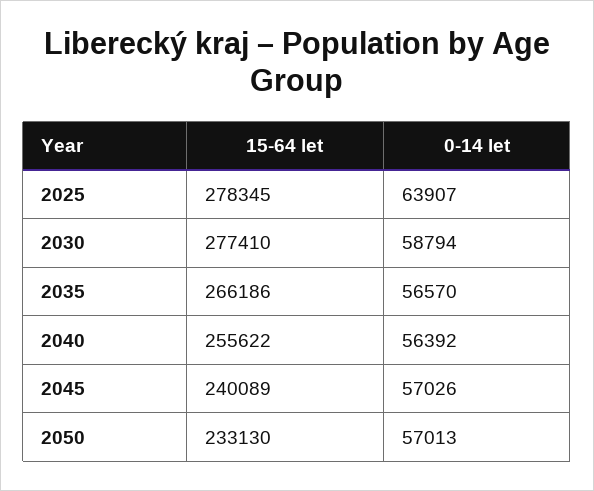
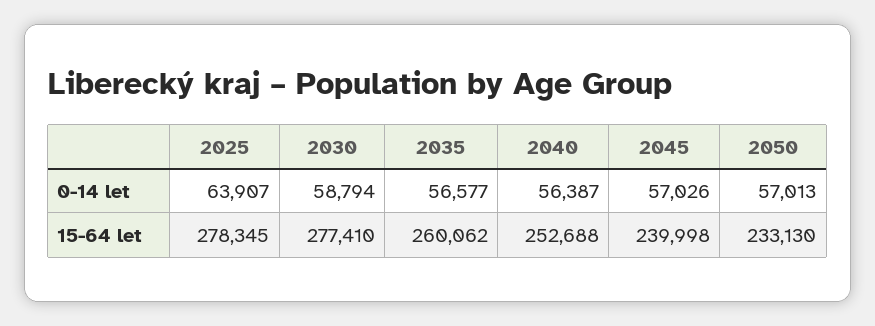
15-64 let, 2035: 266186 -> 260062
0-14 let, 2035: 56570 -> 56577
15-64 let, 2040: 255622 -> 252688
0-14 let, 2040: 56392 -> 56387
15-64 let, 2045: 240089 -> 239998

